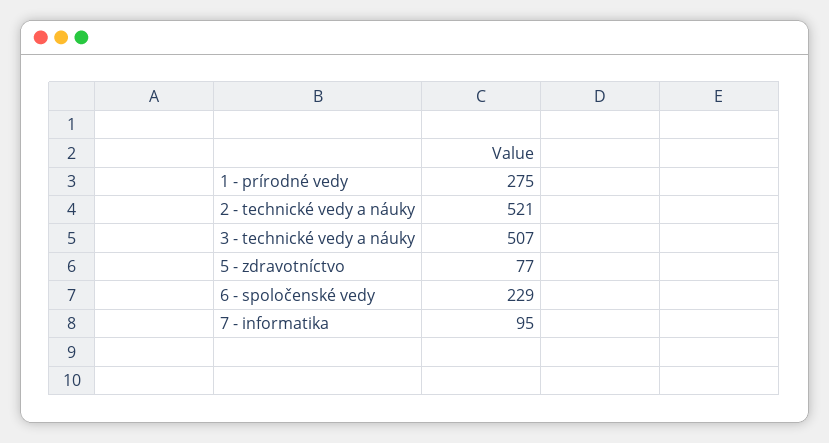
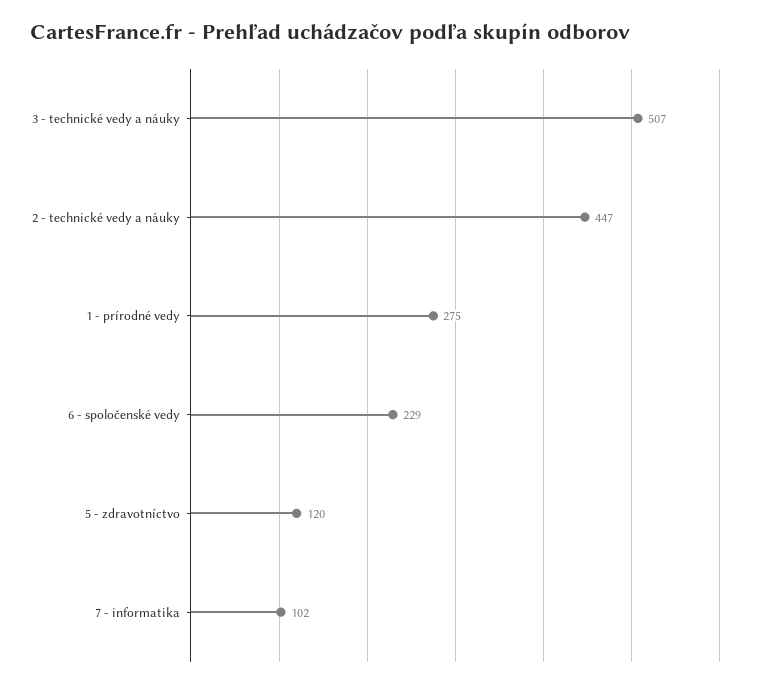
2 - technické vedy a náuky: 521 -> 447
5 - zdravotníctvo: 77 -> 120
7 - informatika: 95 -> 102

